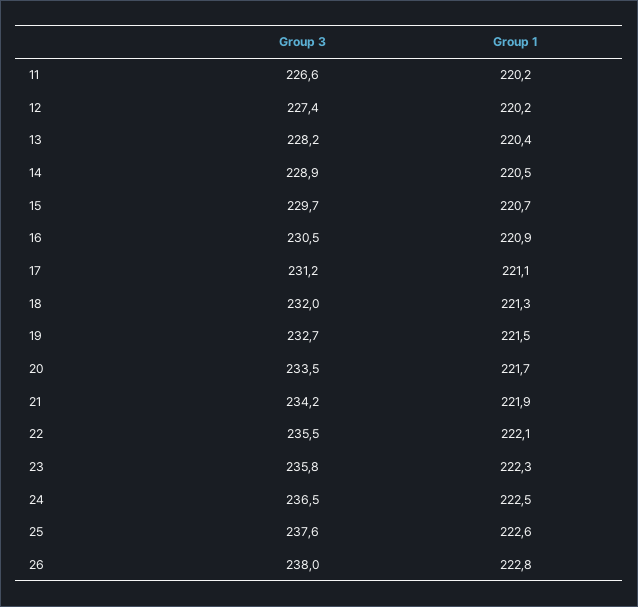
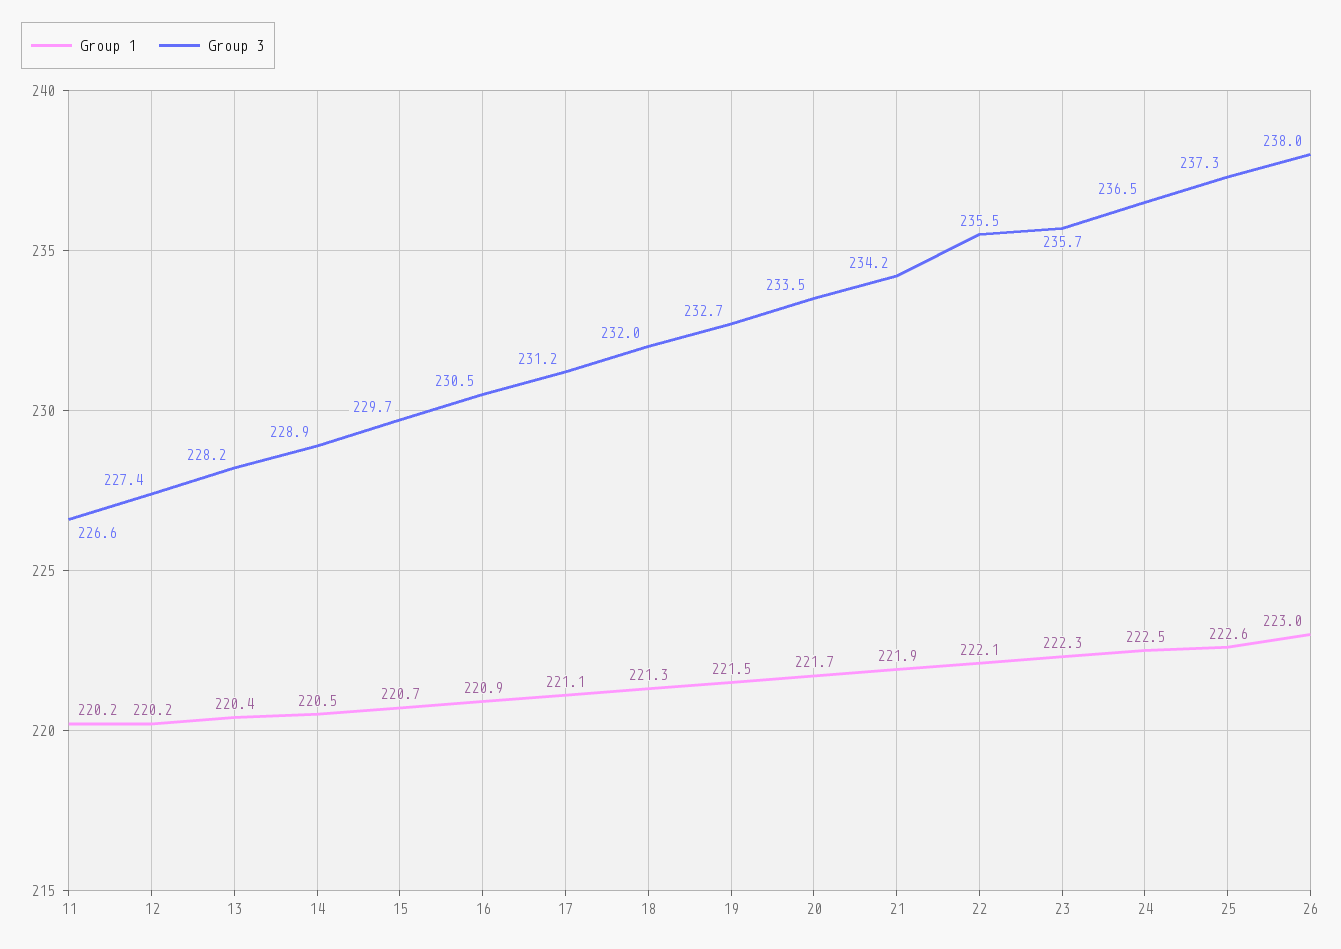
Group 3, 23: 235.8 -> 235.7
Group 3, 25: 237.6 -> 237.3
Group 1, 26: 222.8 -> 223

